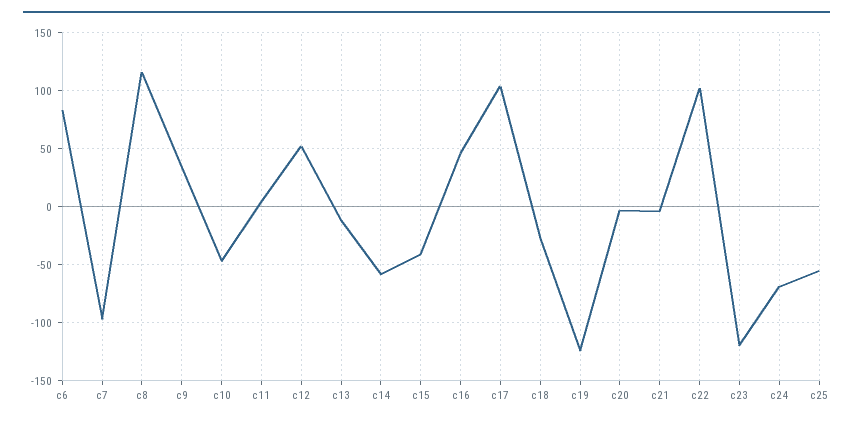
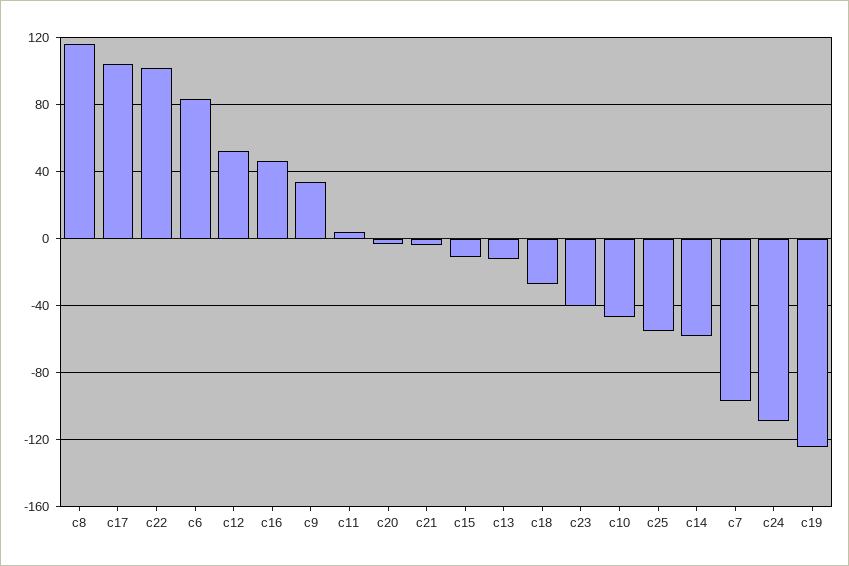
c15: -40 -> -10
c23: -120 -> -40
c24: -70 -> -110

